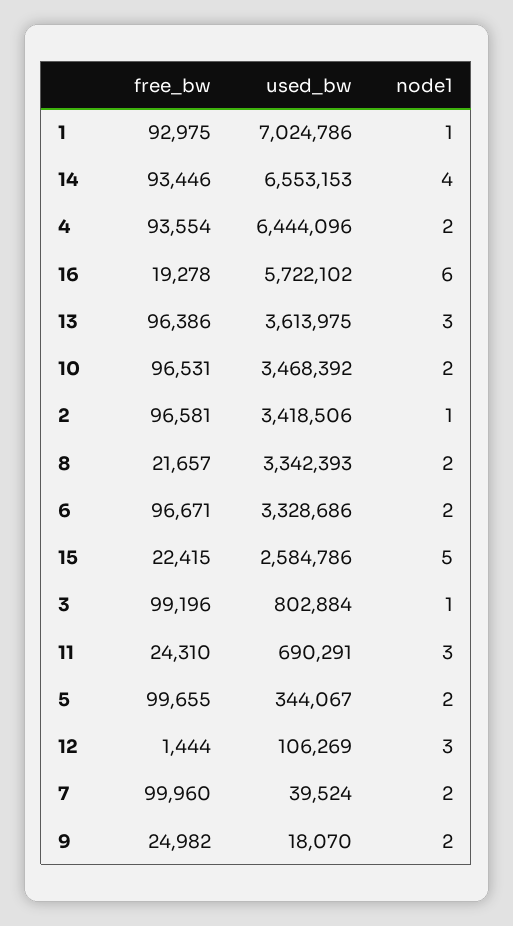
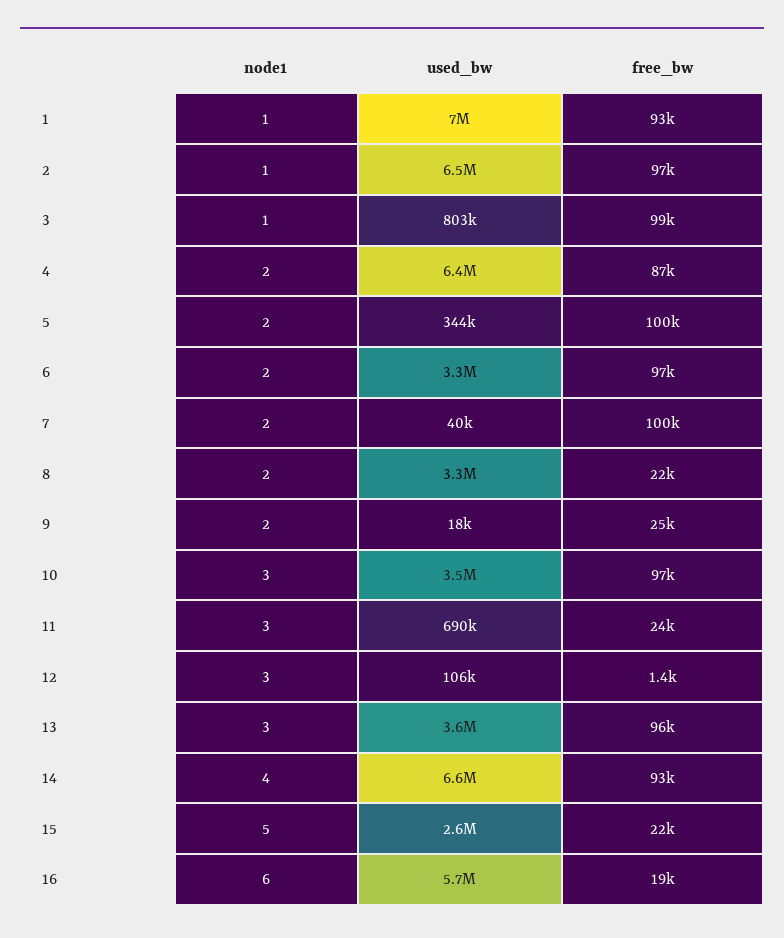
free_bw, 4: 93554 -> 87000
node1, 10: 2 -> 3
used_bw, 2: 3418506 -> 6500000

